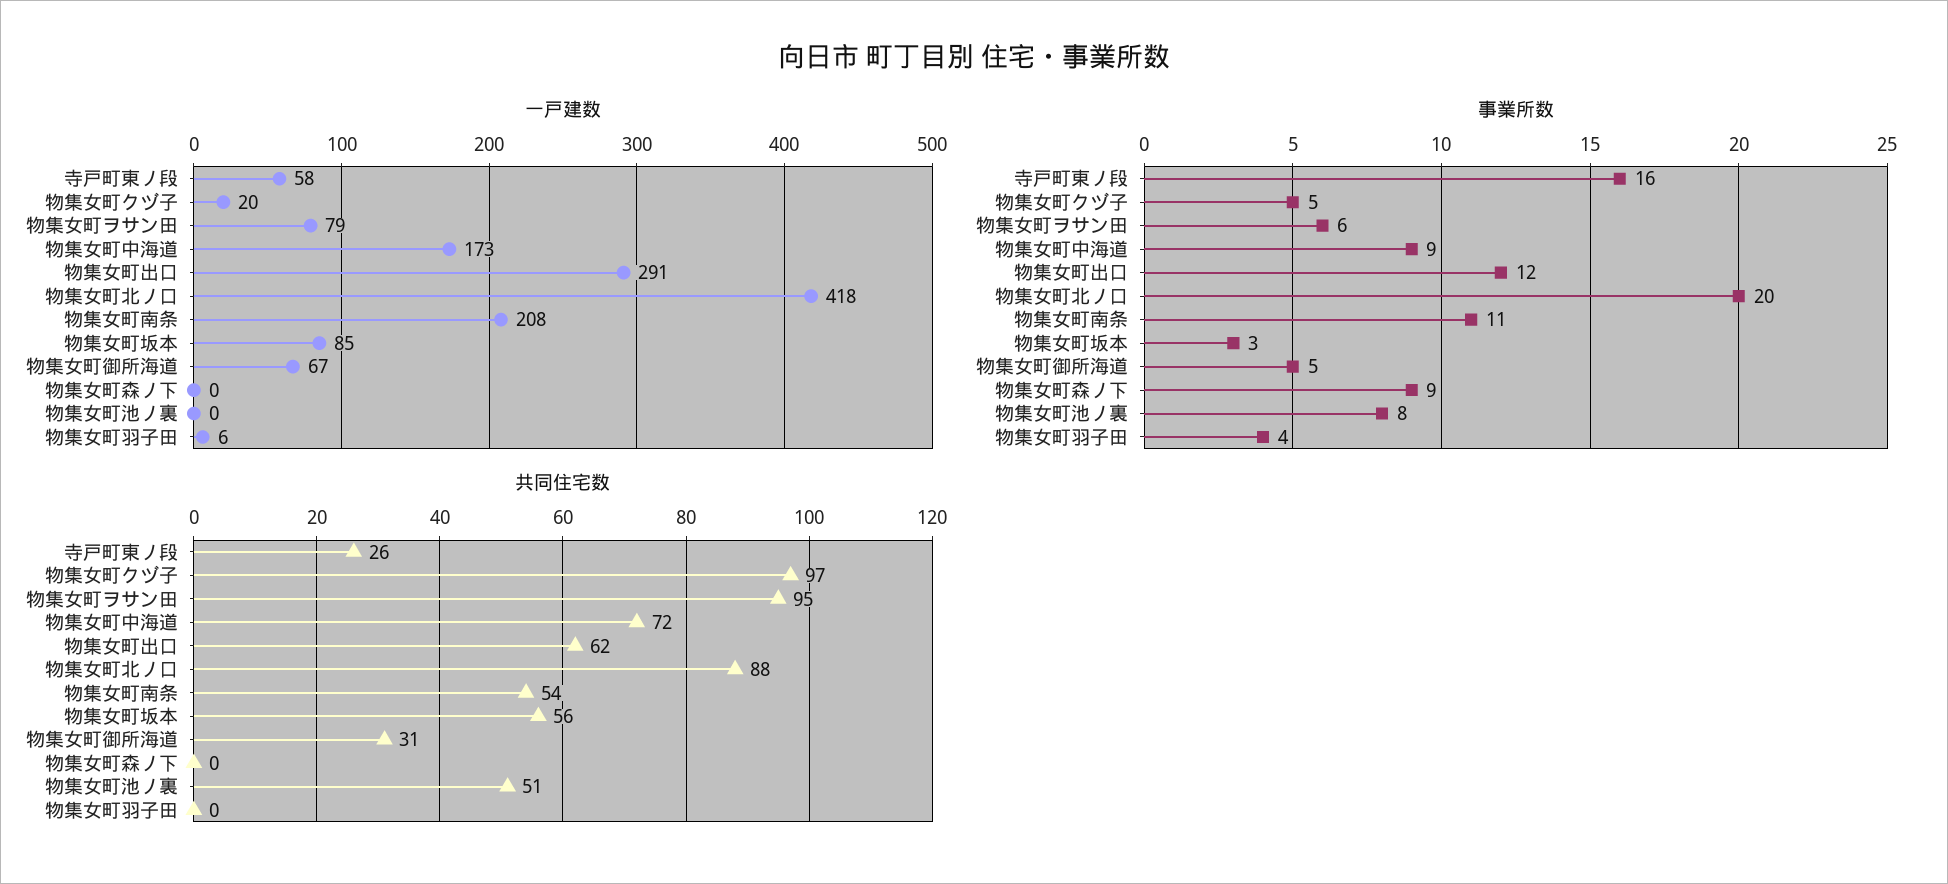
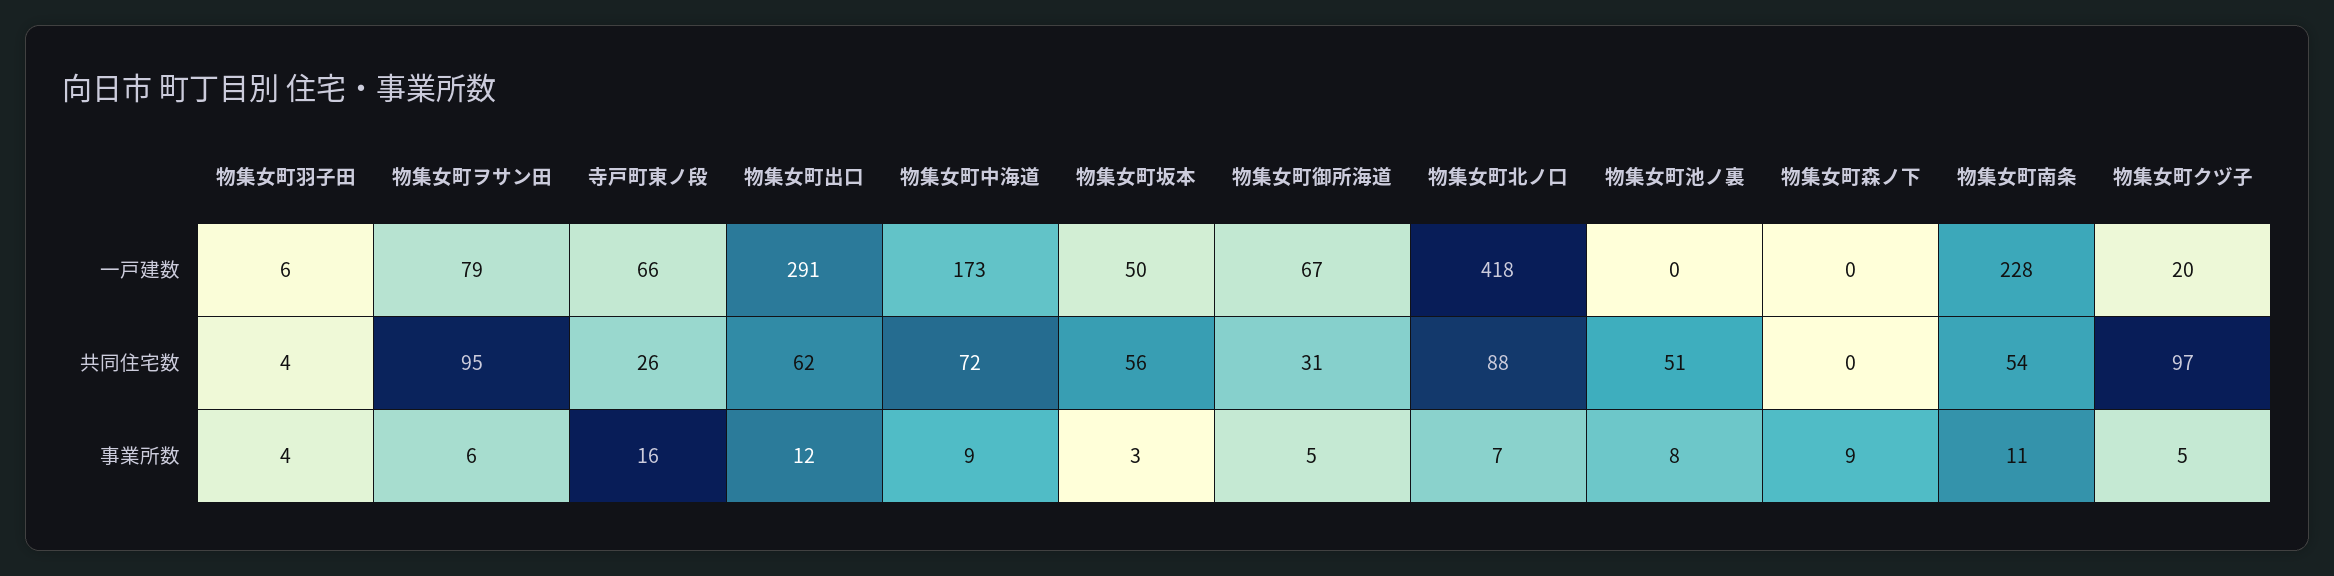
一戸建数, 寺戸町東ノ段: 58 -> 66
一戸建数, 物集女町南条: 208 -> 228
一戸建数, 物集女町坂本: 85 -> 50
事業所数, 物集女町北ノ口: 20 -> 7
共同住宅数, 物集女町羽子田: 0 -> 4

